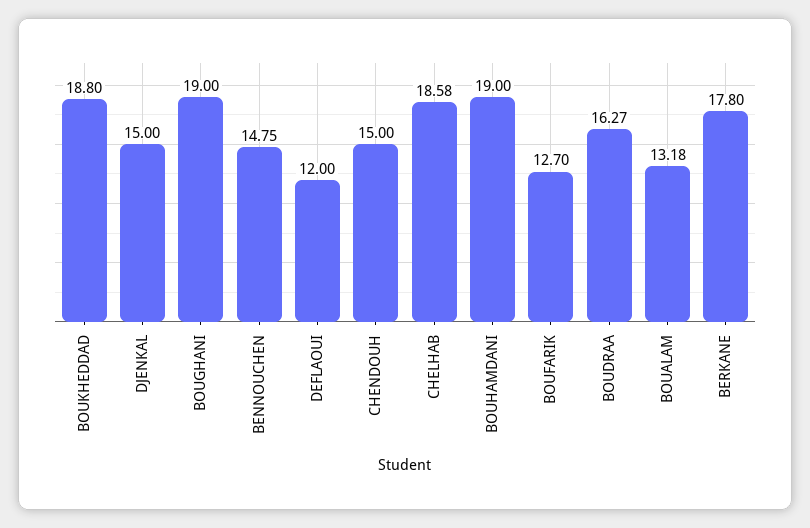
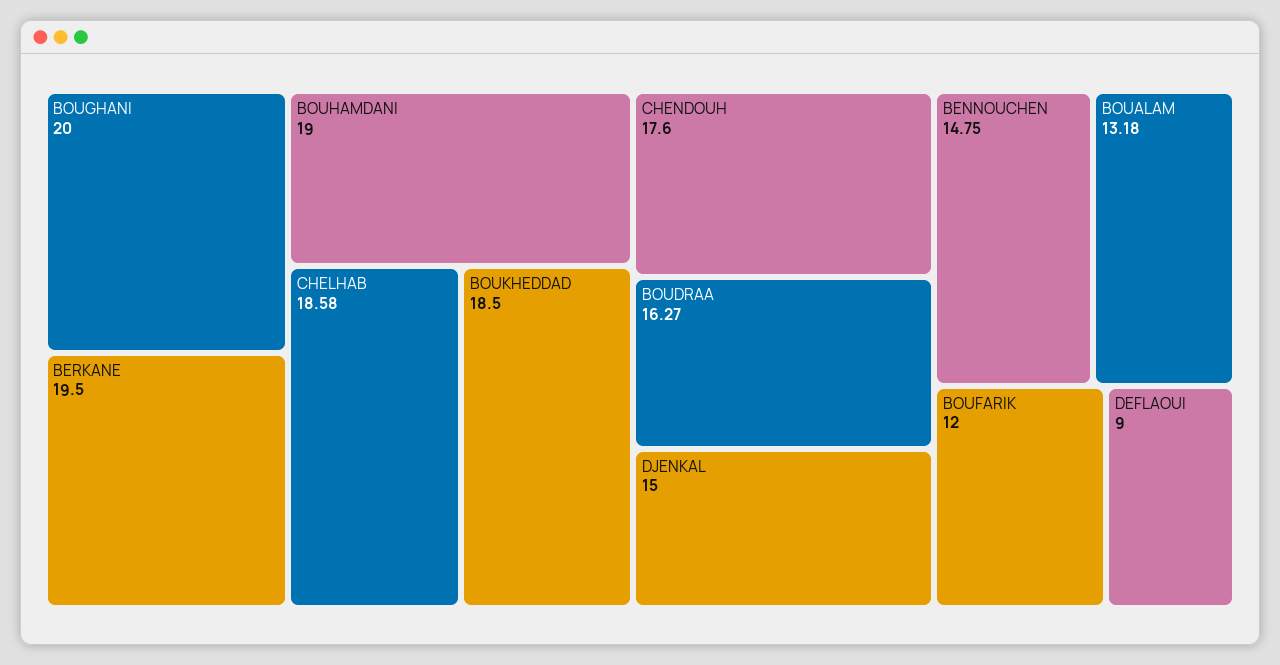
BOUKHEDDAD: 18.8 -> 18.5
BOUGHANI: 19 -> 20
DEFLAOUI: 12 -> 9
CHENDOUH: 15 -> 17.6
BOUFARIK: 12.7 -> 12
BERKANE: 17.8 -> 19.5

